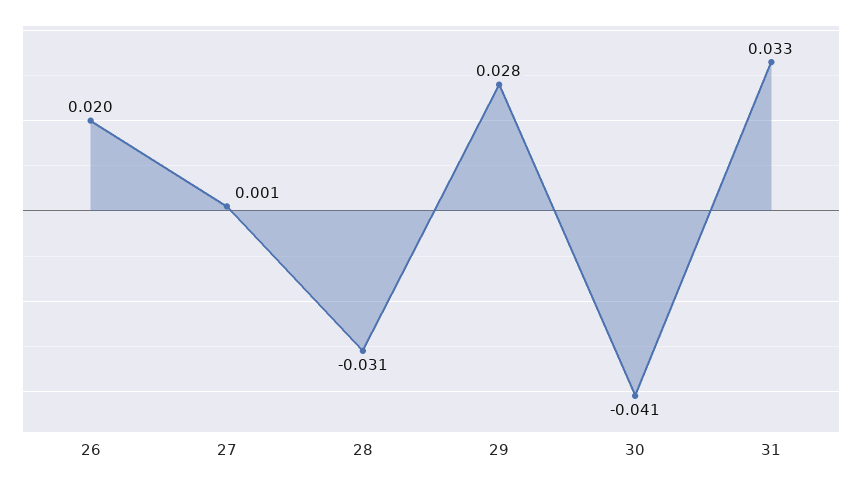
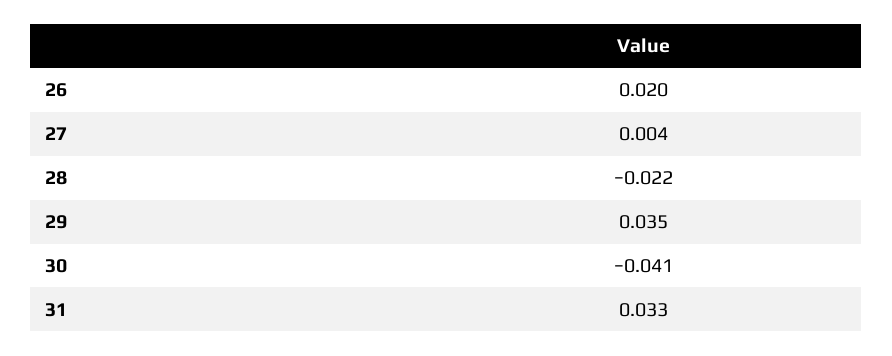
27: 0.001 -> 0.004
28: -0.031 -> -0.022
29: 0.028 -> 0.035

